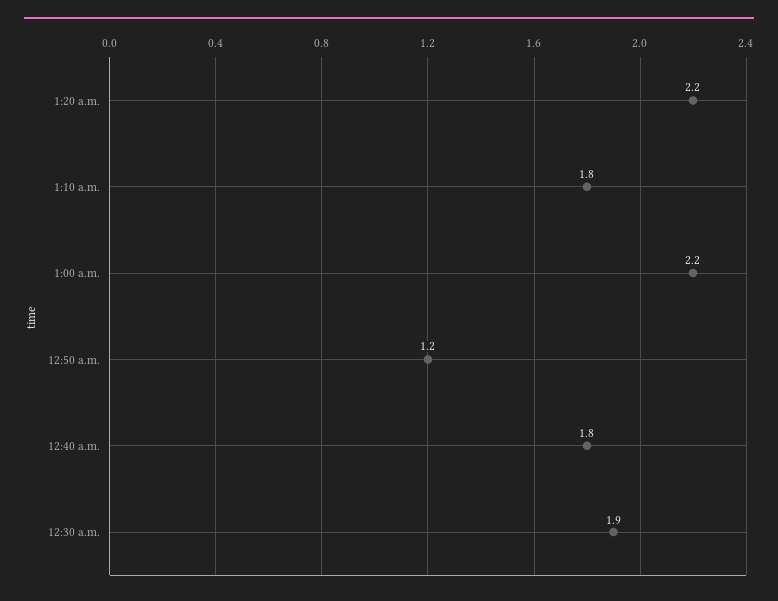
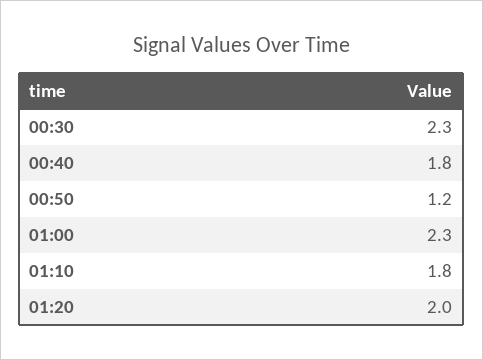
1:20 a.m.: 2.2 -> 2
1:00 a.m.: 2.2 -> 2.3
12:30 a.m.: 1.9 -> 2.3

